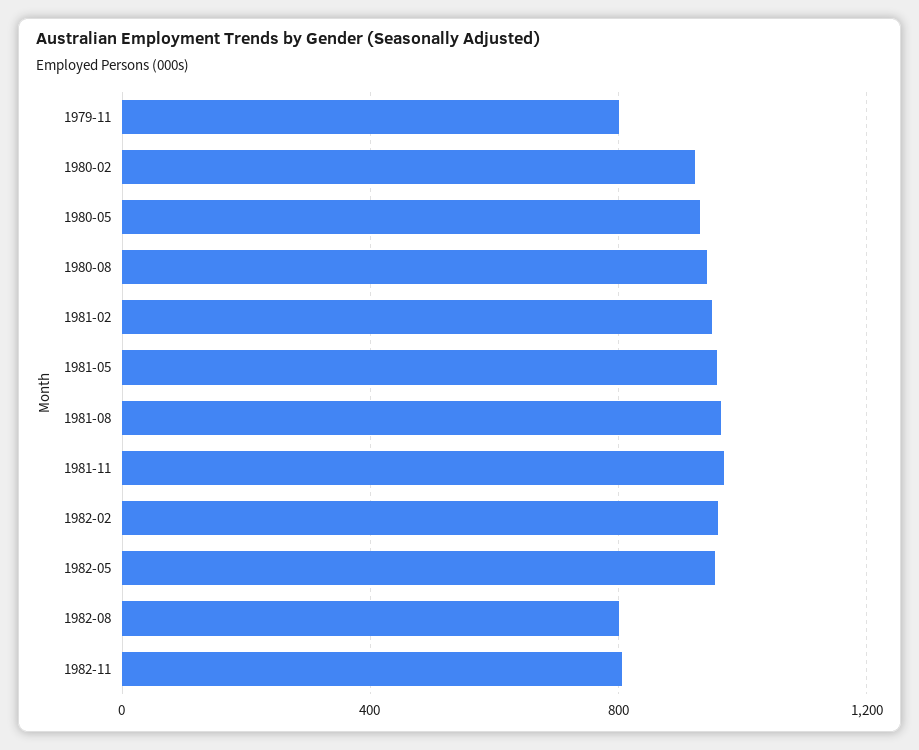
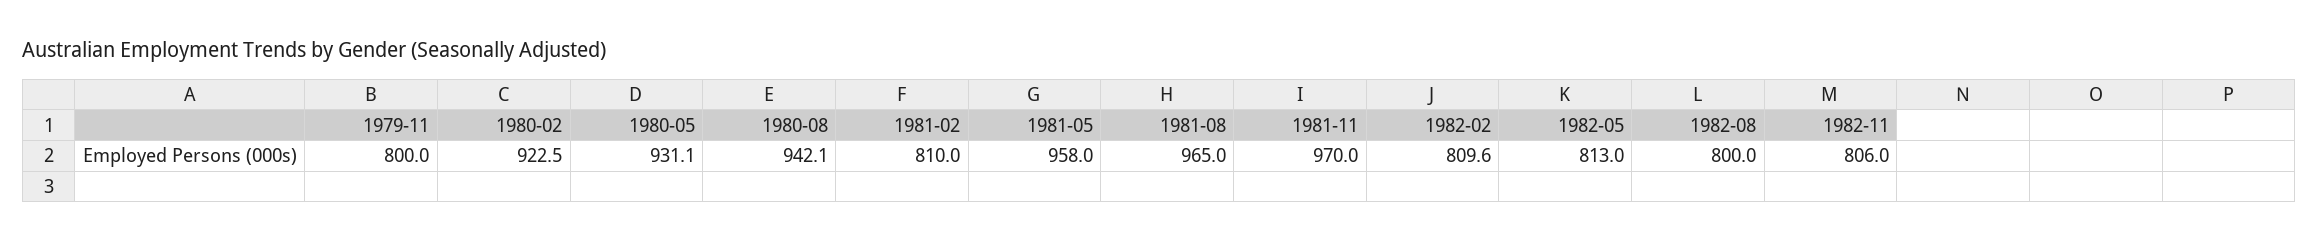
1981-02: 950 -> 810
1982-02: 950 -> 809.6
1982-05: 950 -> 813

